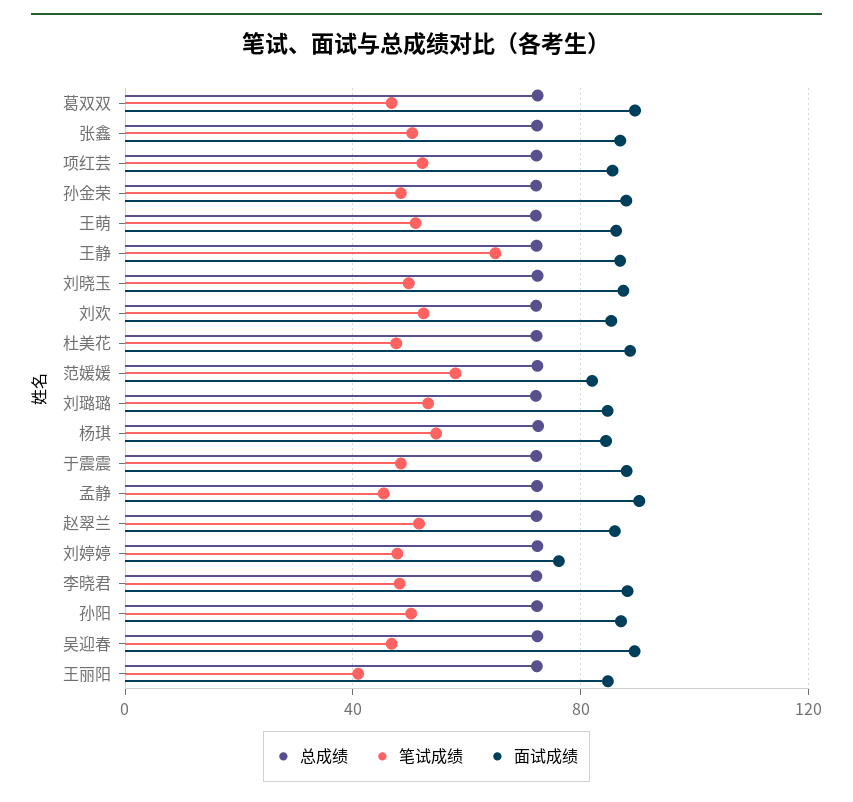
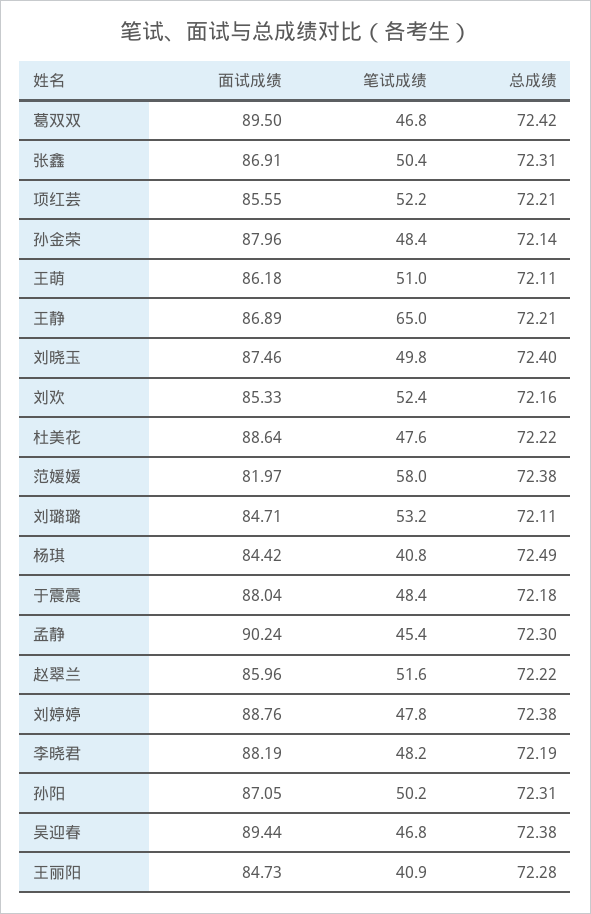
笔试成绩, 杨琪: 55 -> 40.8
面试成绩, 刘婷婷: 75 -> 88.76

